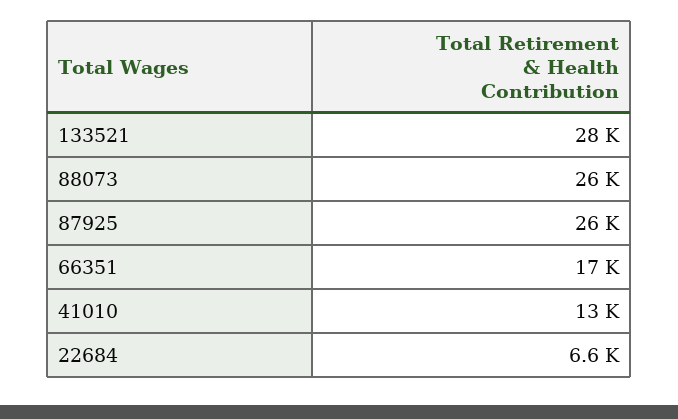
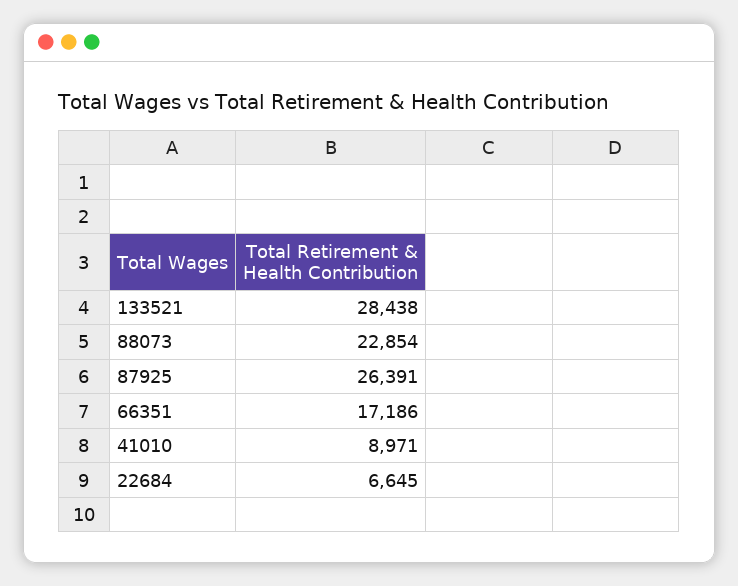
88073: 26000 -> 22854
41010: 13000 -> 8971

